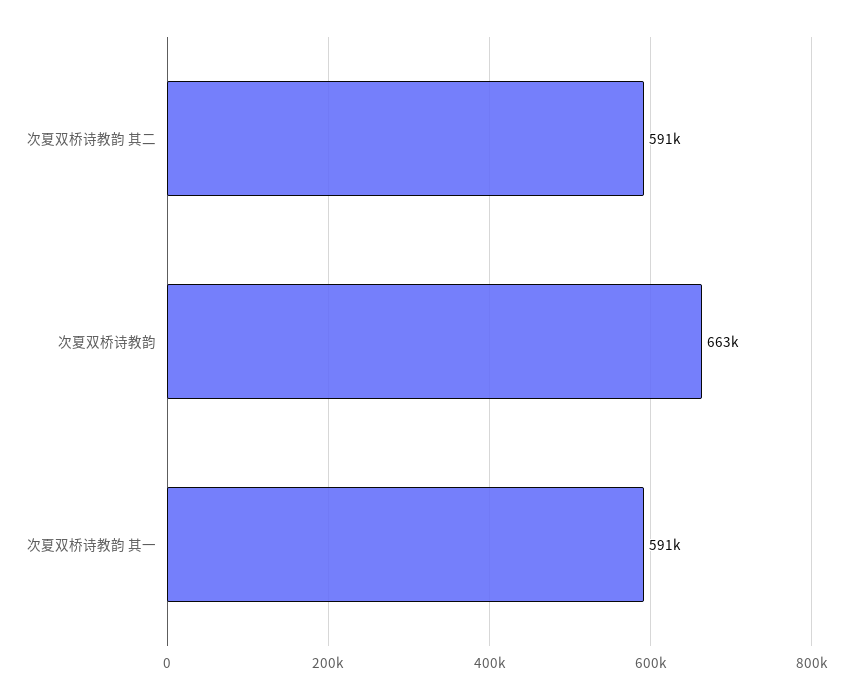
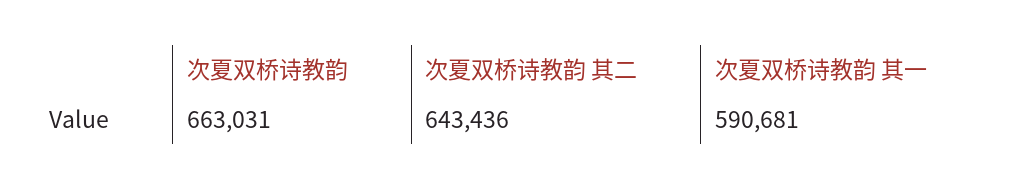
次夏双桥诗教韵 其二: 591000 -> 643436

